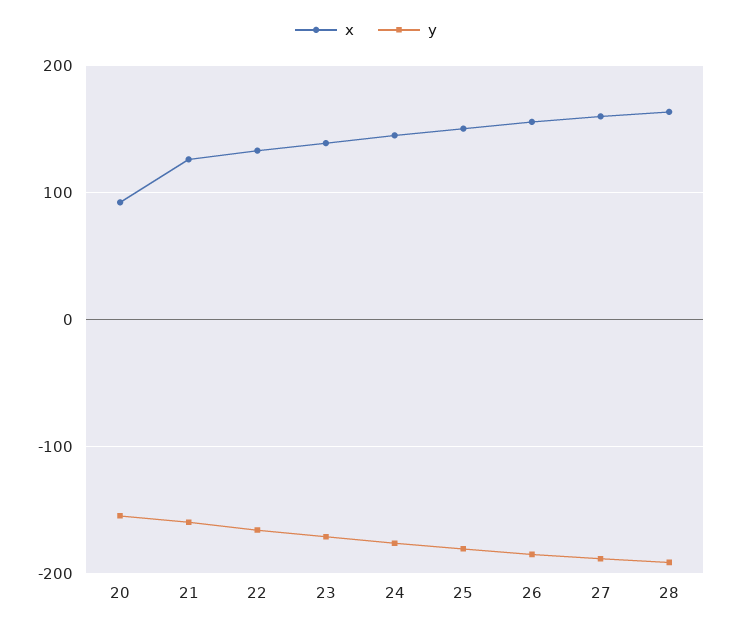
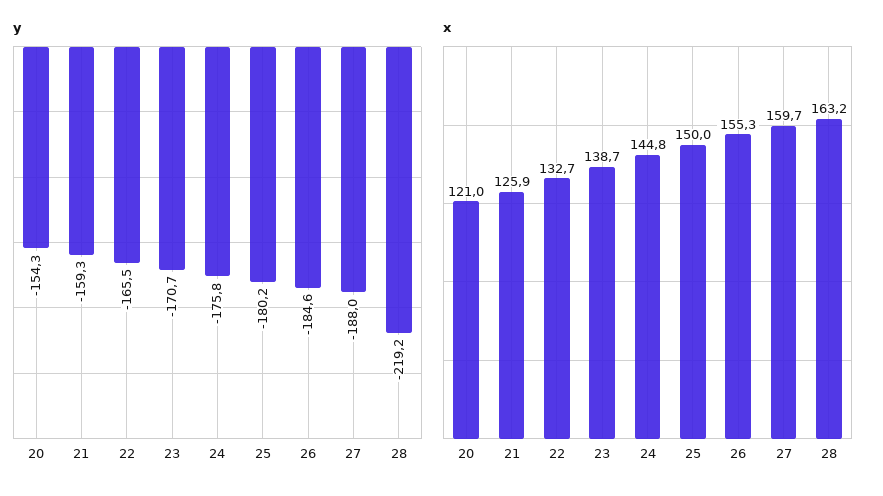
x, 20: 90 -> 121
y, 28: -190 -> -219.2

